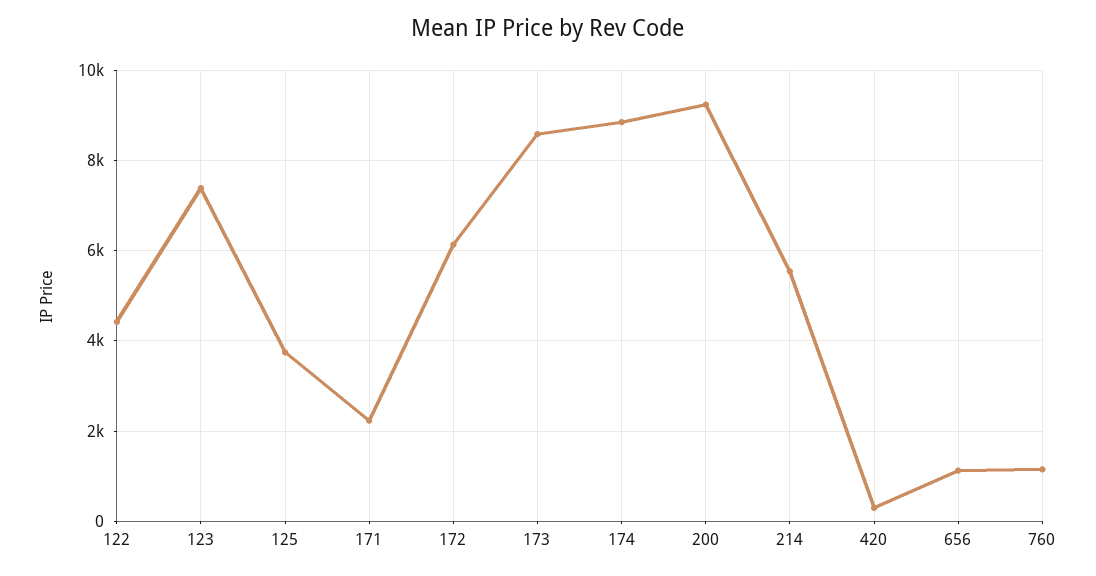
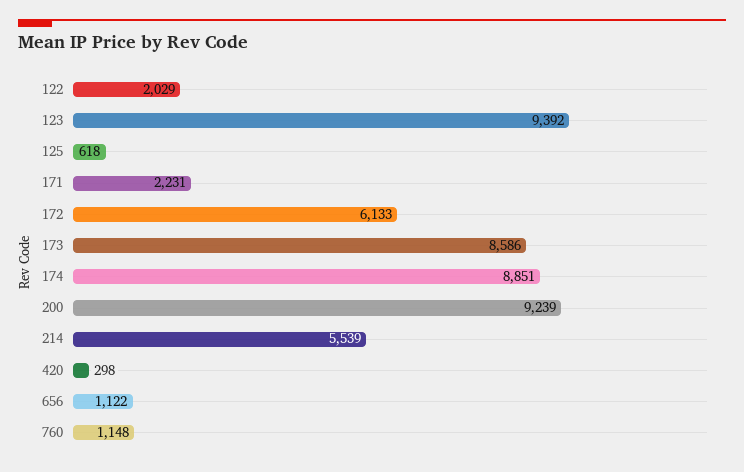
122: 4400 -> 2029
123: 7400 -> 9392
125: 3800 -> 618

